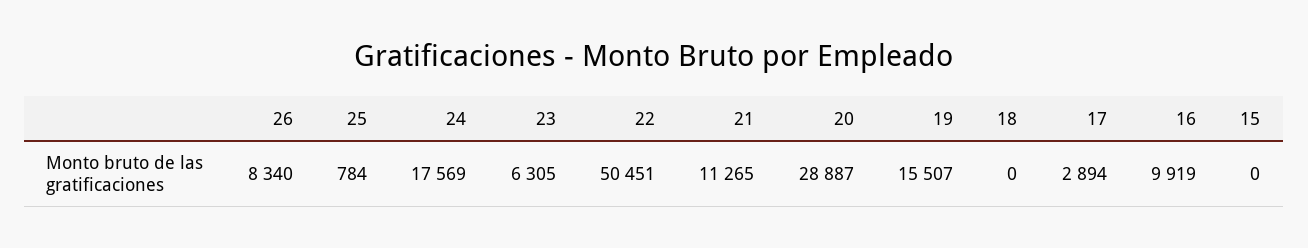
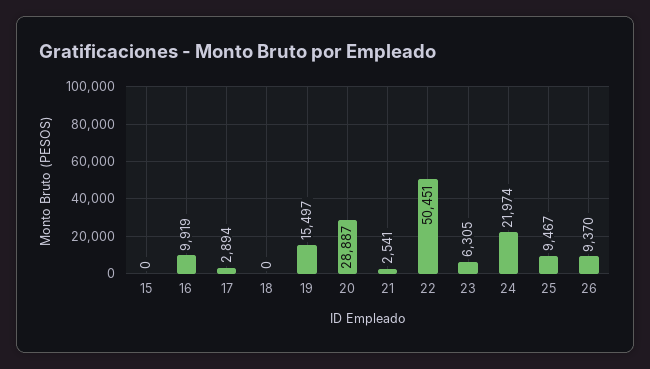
26: 8340 -> 9370
25: 784 -> 9467
24: 17569 -> 21974
21: 11265 -> 2541
19: 15507 -> 15497

